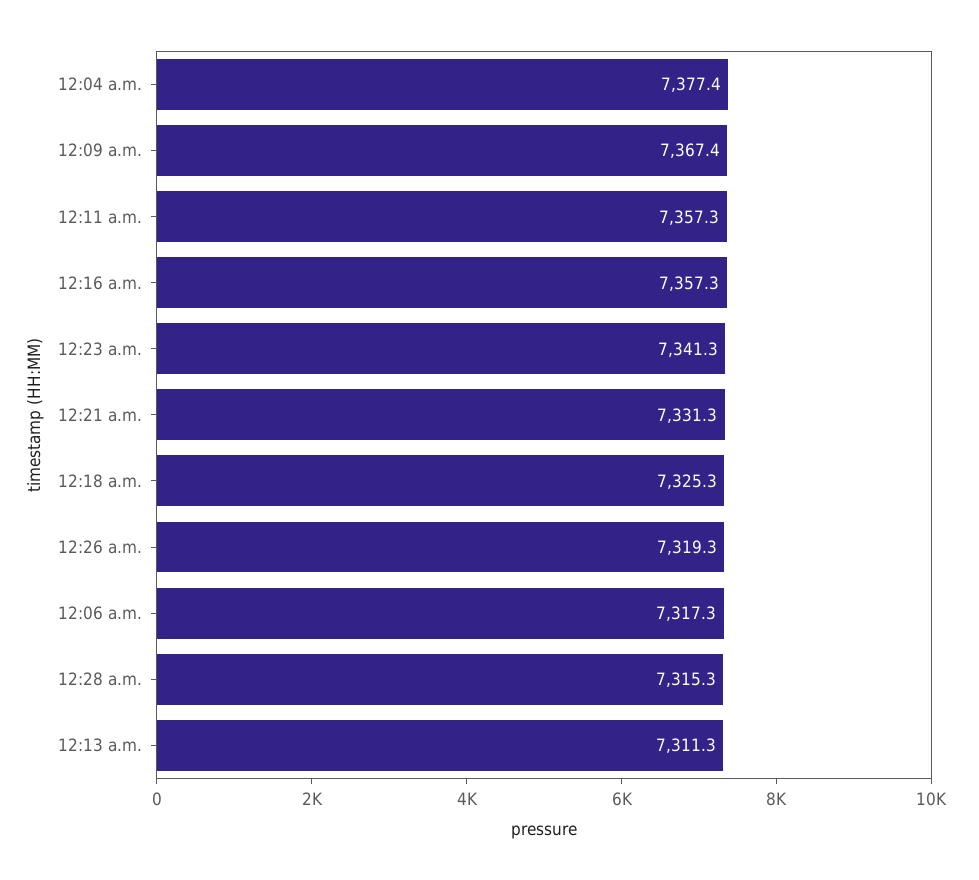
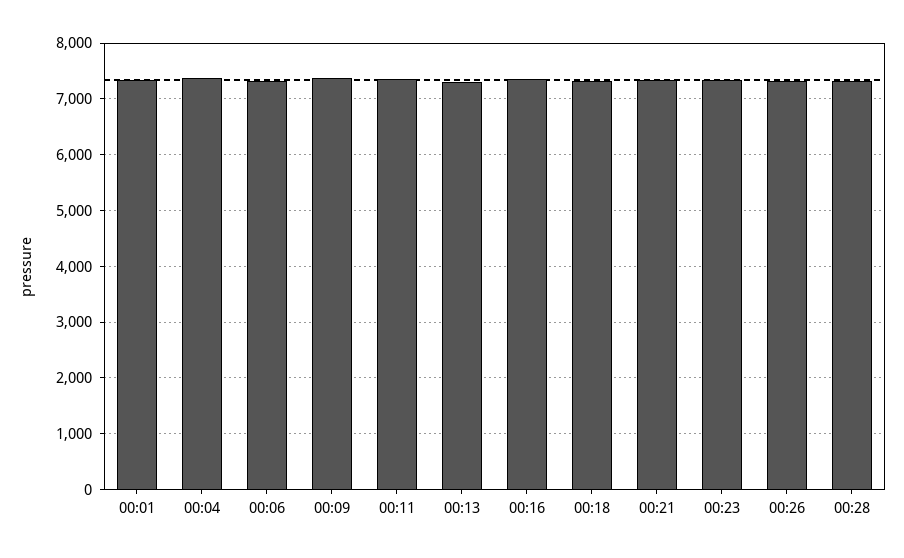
00:01: none -> 7400

